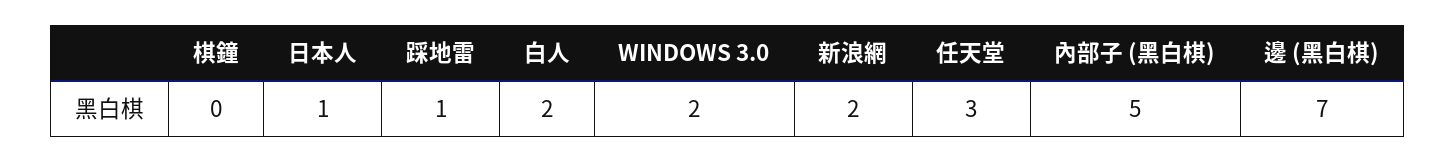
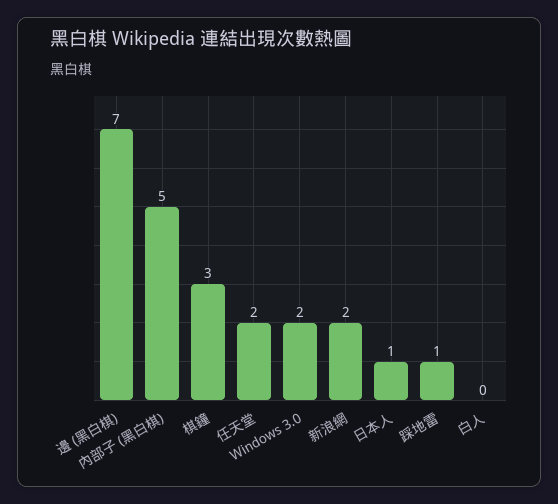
棋鐘: 0 -> 3
白人: 2 -> 0
任天堂: 3 -> 2

